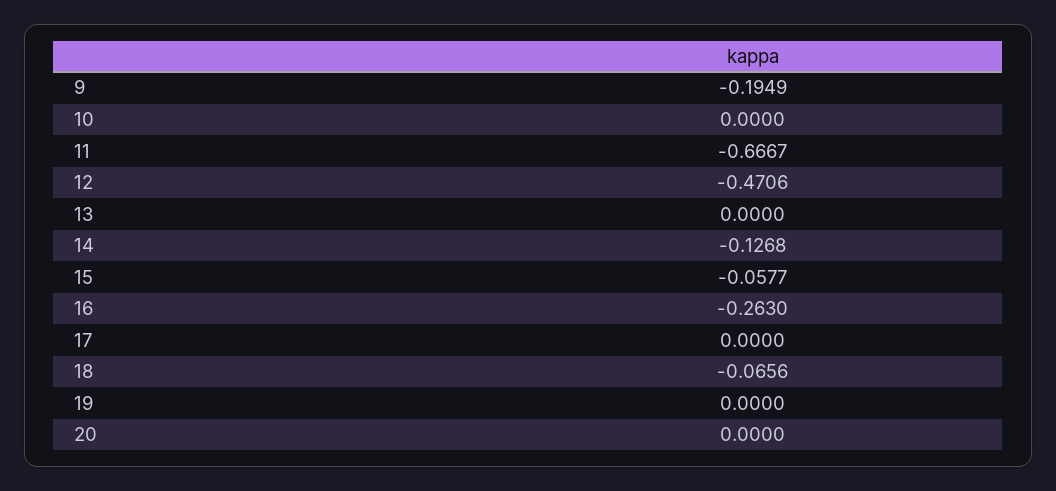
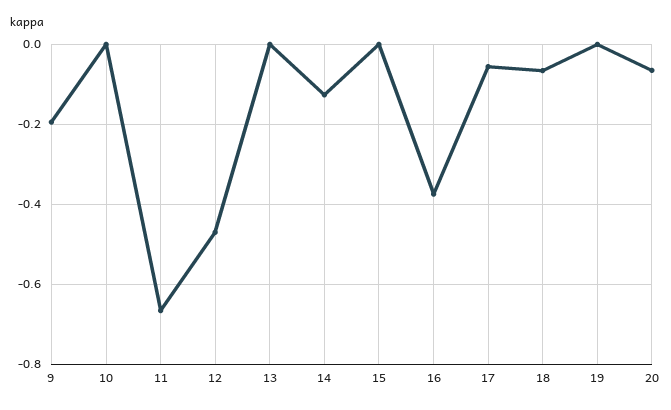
15: -0.0577 -> 0
16: -0.263 -> -0.38
17: 0 -> -0.06
20: 0 -> -0.06

